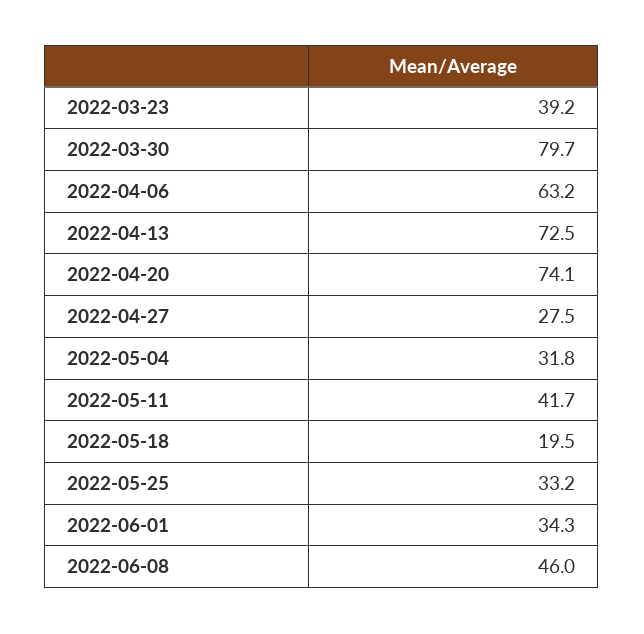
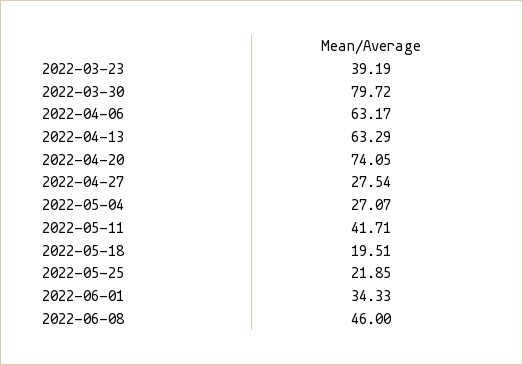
2022-04-13: 72.5 -> 63.29
2022-05-04: 31.8 -> 27.07
2022-05-25: 33.2 -> 21.85

